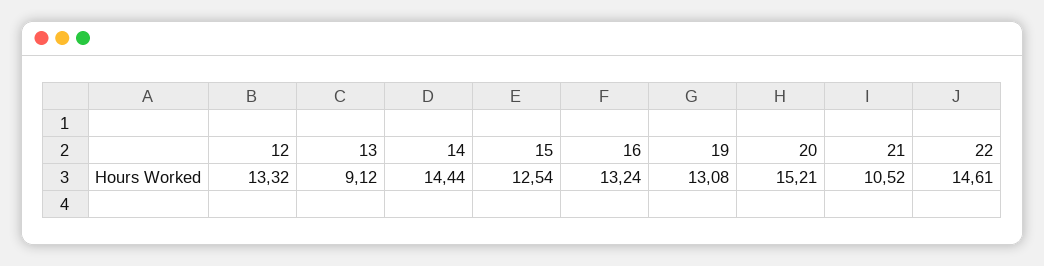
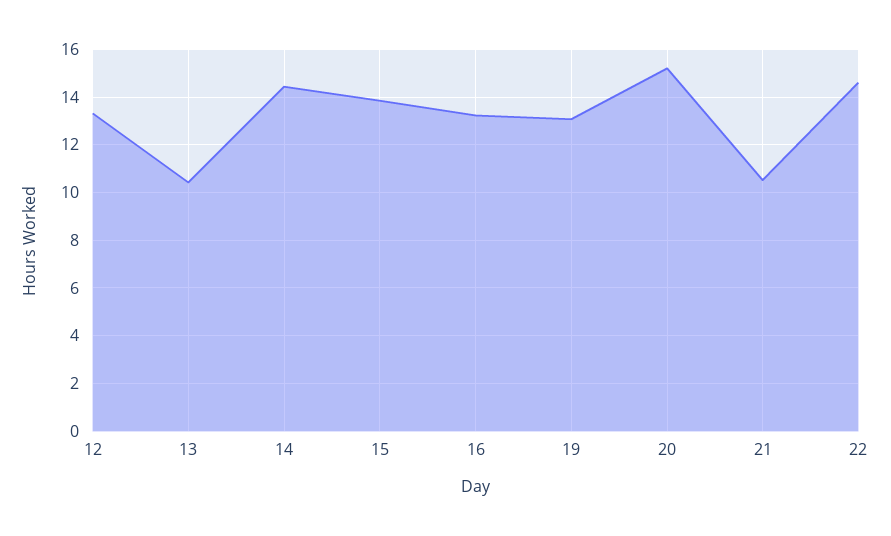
13: 9.12 -> 10.5
15: 12.54 -> 14

